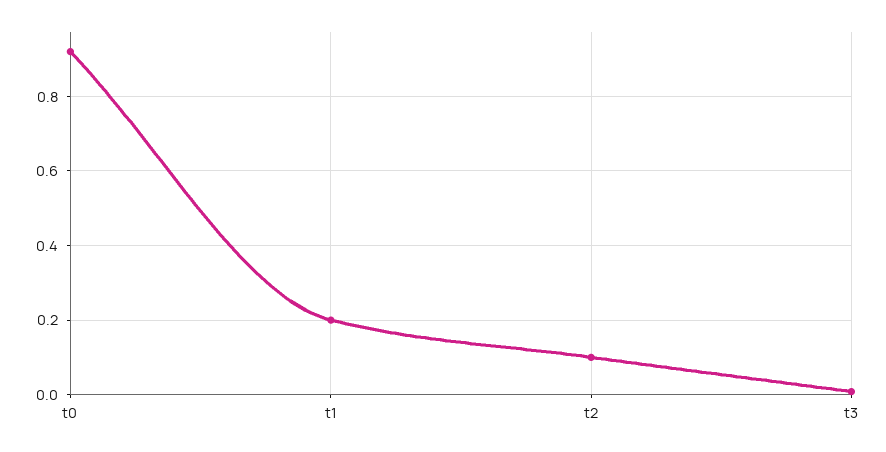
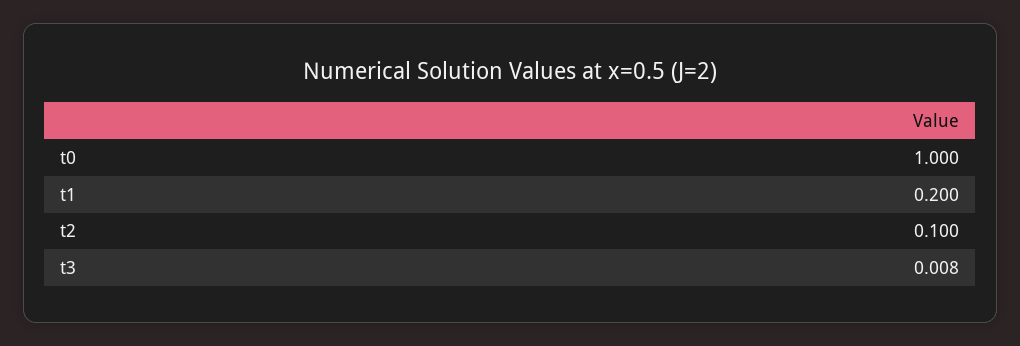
t0: 0.92 -> 1

